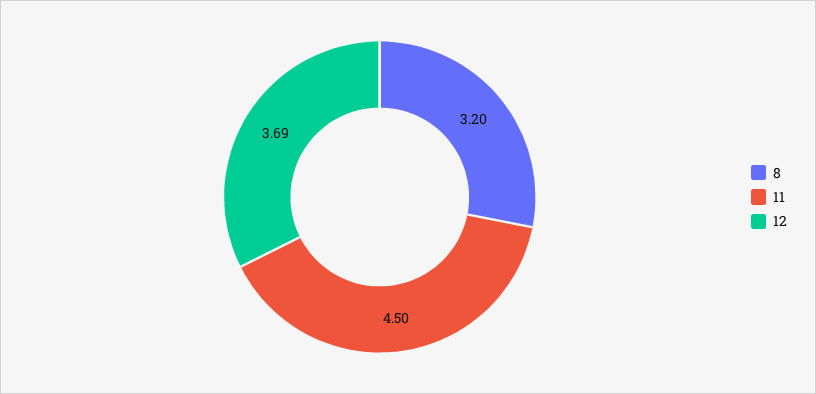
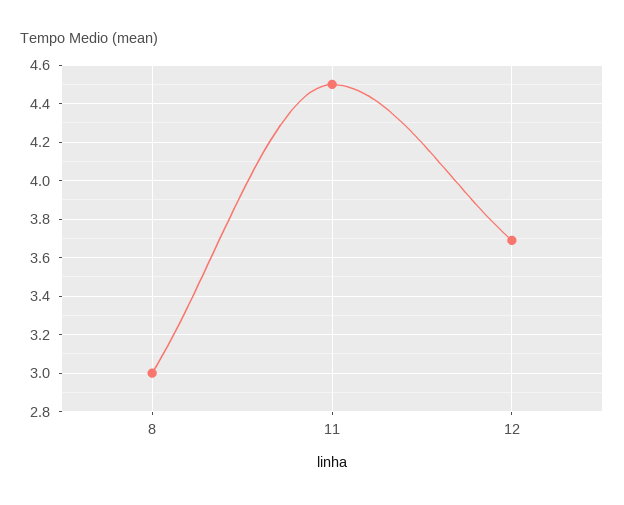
8: 3.2 -> 3

